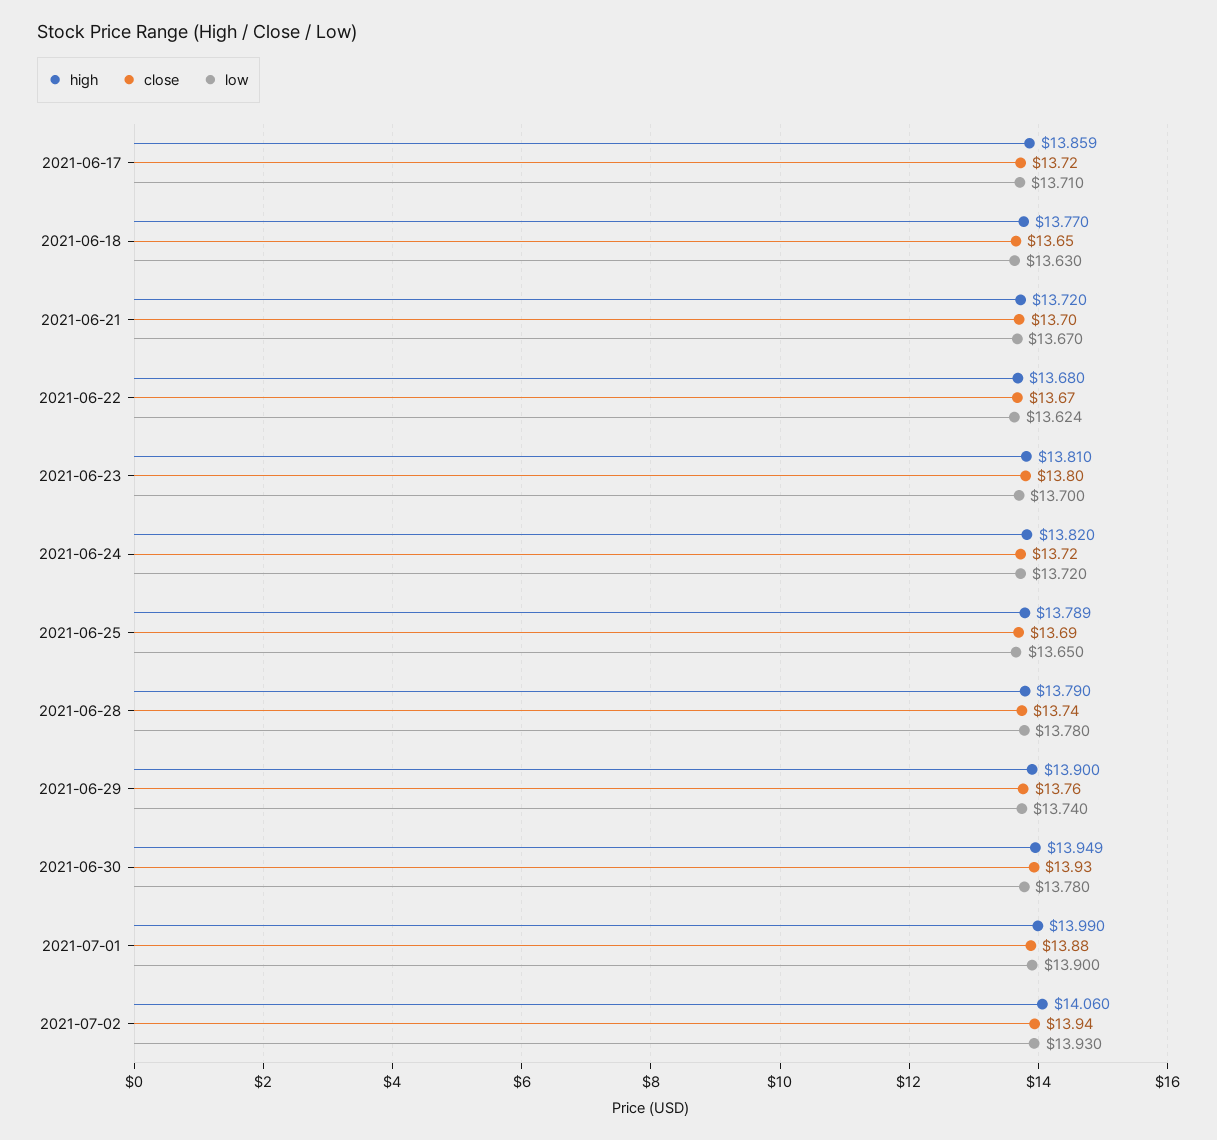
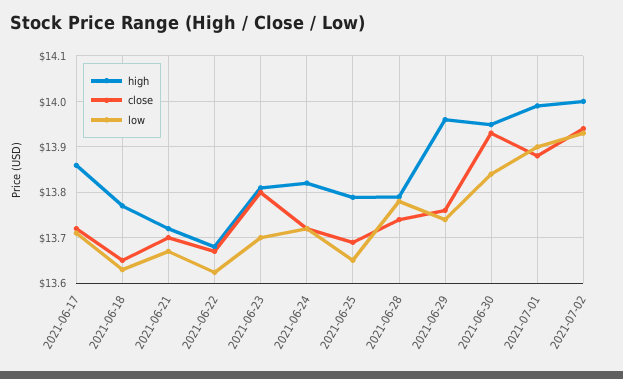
high, 2021-06-29: 13.9 -> 13.96
low, 2021-06-30: 13.78 -> 13.84
high, 2021-07-02: 14.06 -> 14

